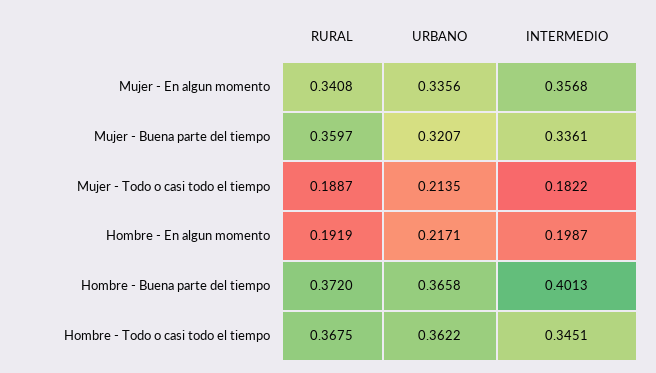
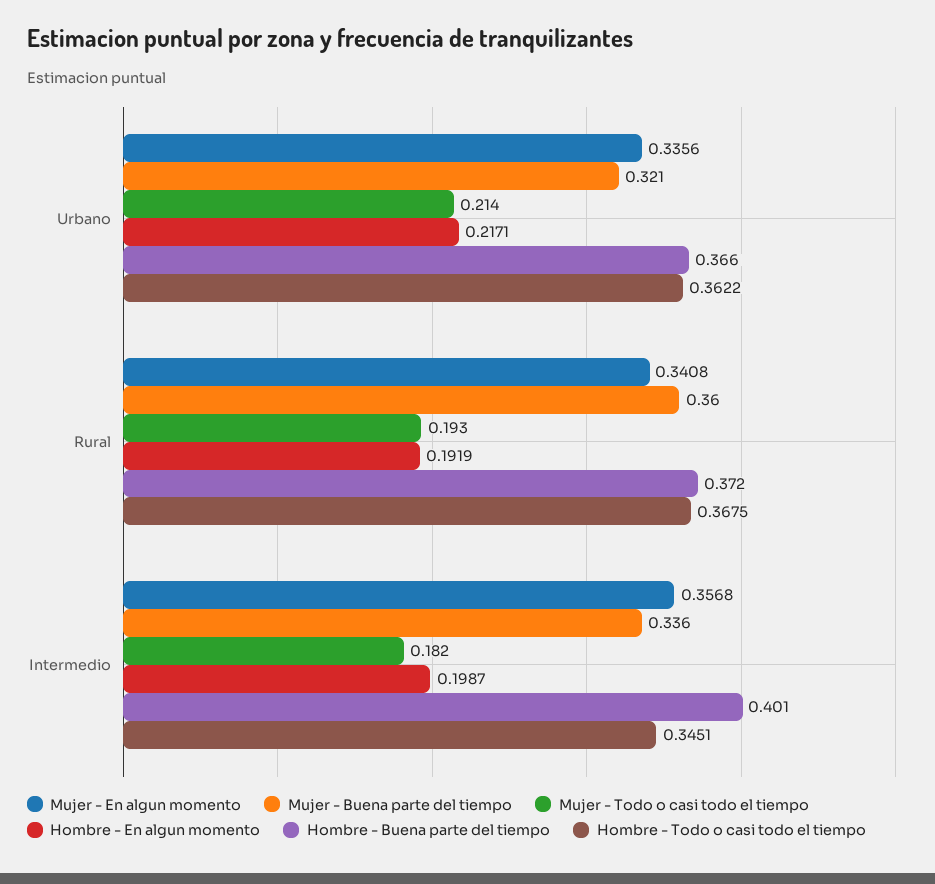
Mujer - Todo o casi todo el tiempo, RURAL: 0.1887 -> 0.193

